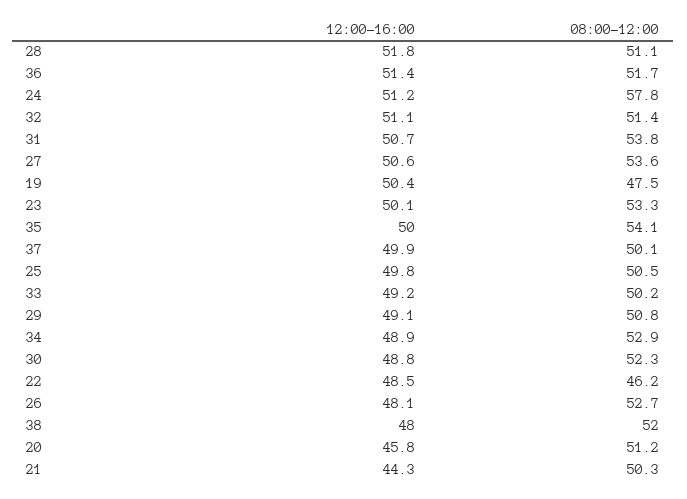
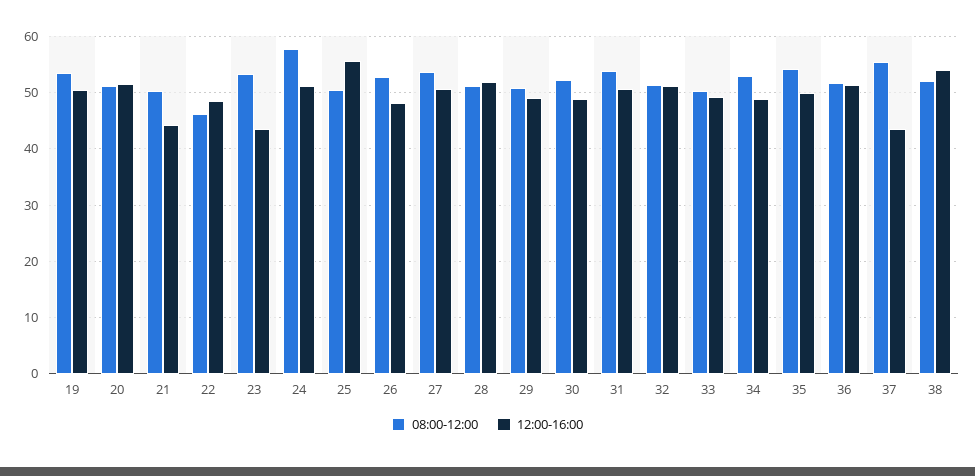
08:00-12:00, 19: 47.5 -> 54
12:00-16:00, 23: 50.1 -> 44
12:00-16:00, 37: 49.9 -> 44
08:00-12:00, 37: 50.1 -> 56
12:00-16:00, 25: 49.8 -> 56
12:00-16:00, 38: 48 -> 54
12:00-16:00, 20: 45.8 -> 52

